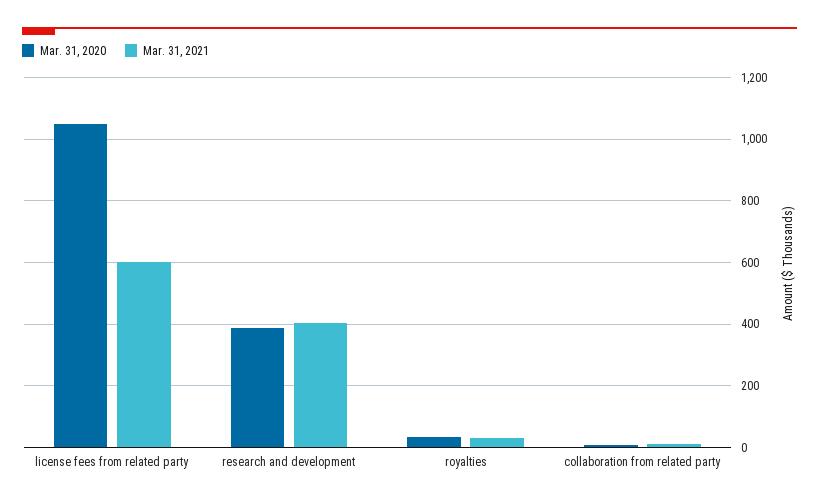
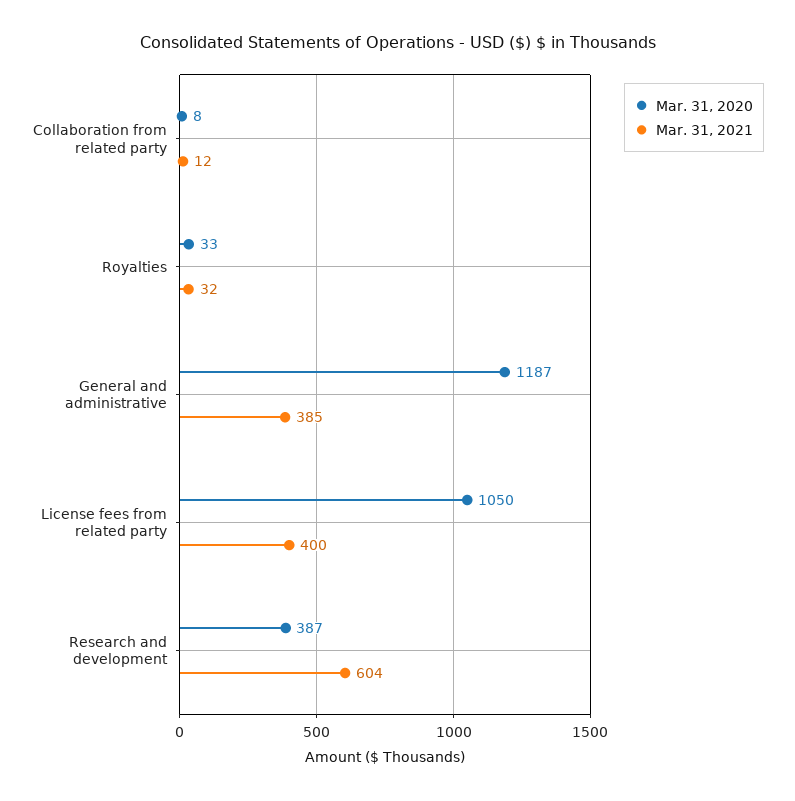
Mar. 31, 2021, license fees from related party: 600 -> 400
Mar. 31, 2021, research and development: 400 -> 604
Mar. 31, 2020, General and administrative: none -> 1187
Mar. 31, 2021, General and administrative: none -> 385

